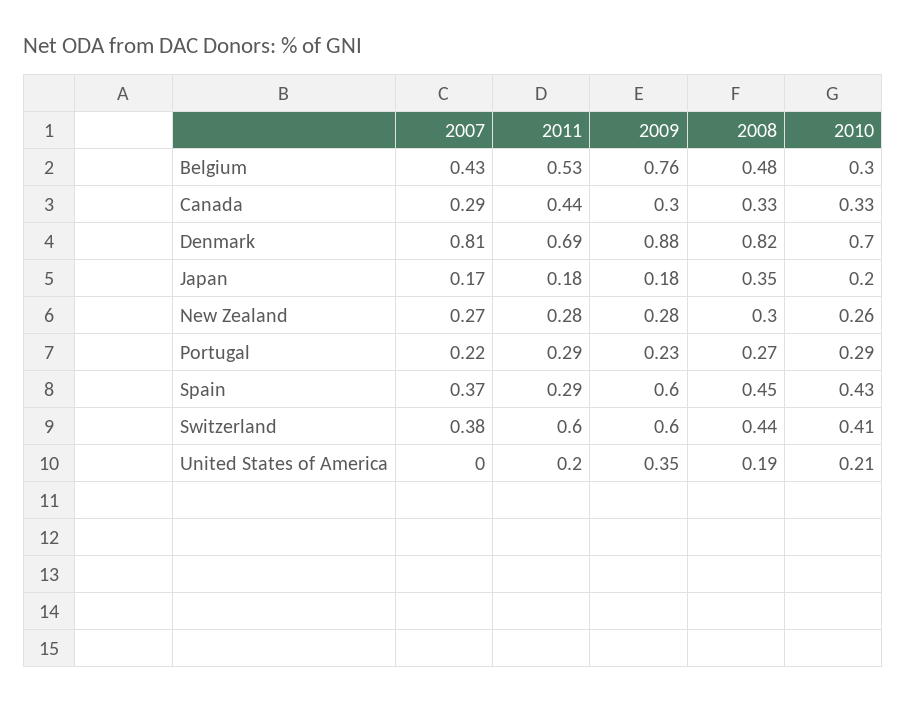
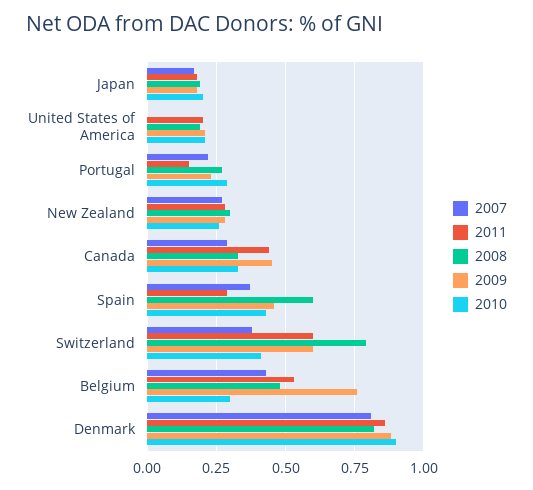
2009, Canada: 0.3 -> 0.45
2011, Denmark: 0.69 -> 0.85
2010, Denmark: 0.7 -> 0.9
2008, Japan: 0.35 -> 0.2
2011, Portugal: 0.29 -> 0.15
2009, Spain: 0.6 -> 0.45
2008, Spain: 0.45 -> 0.6
2008, Switzerland: 0.44 -> 0.8
2009, United States of America: 0.35 -> 0.2

